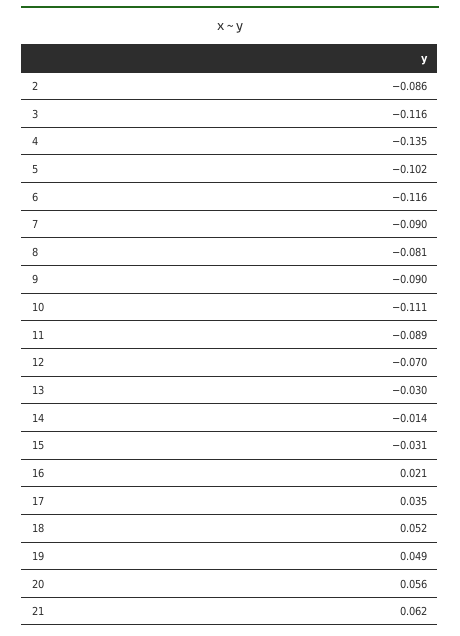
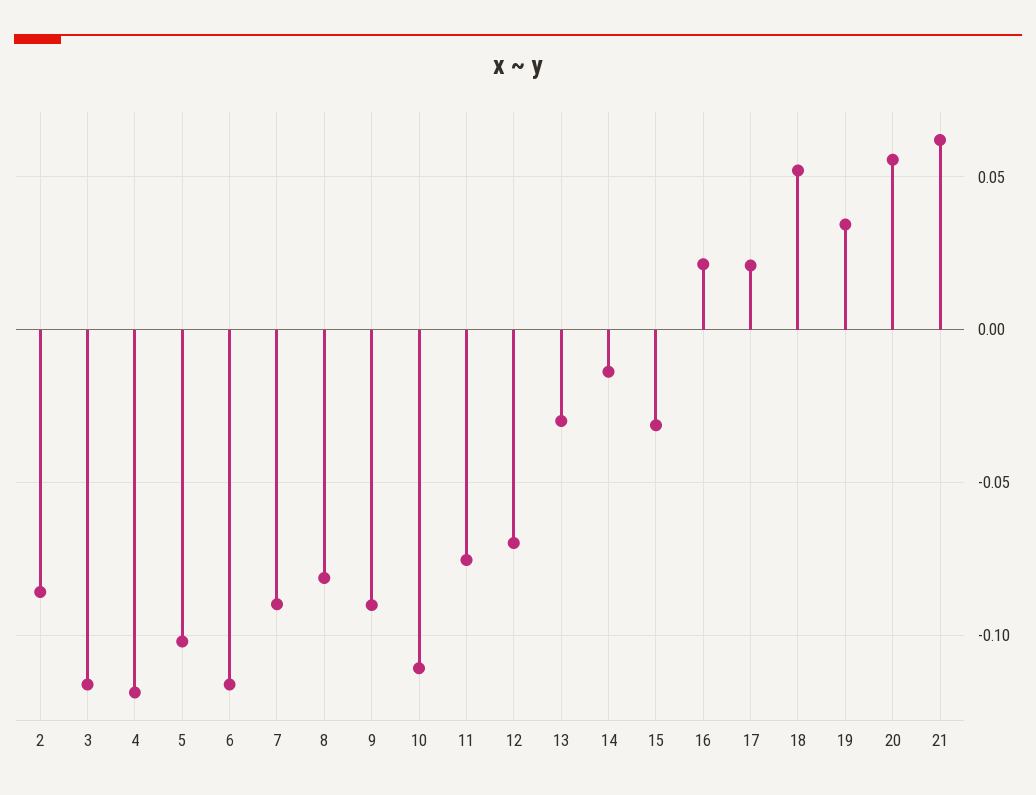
4: -0.135 -> -0.12
11: -0.089 -> -0.075
17: 0.035 -> 0.02
19: 0.049 -> 0.035

